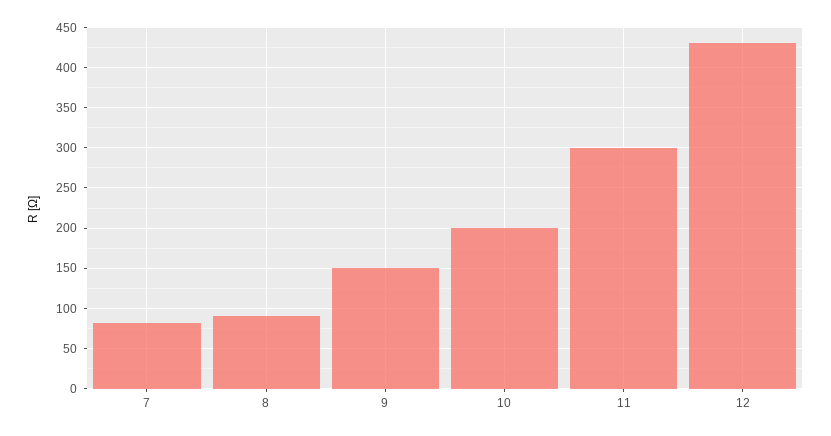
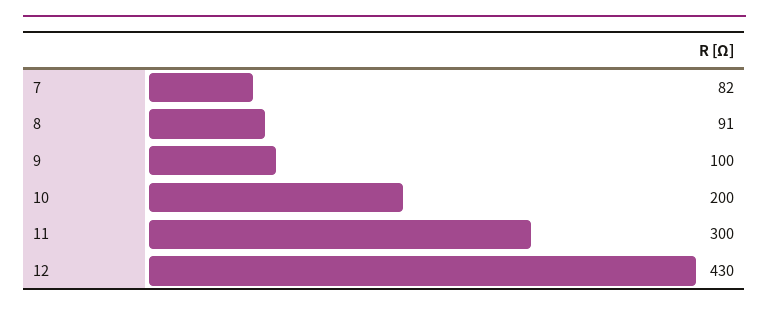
9: 150 -> 100

